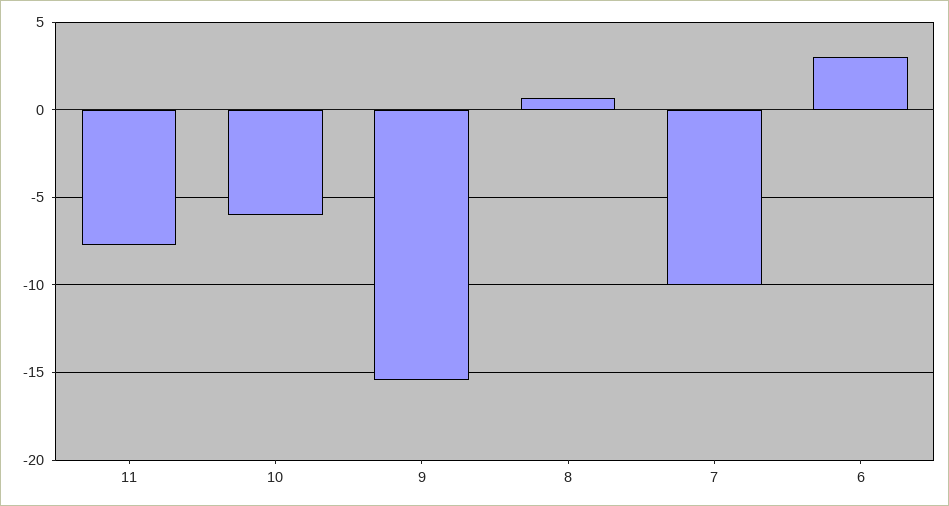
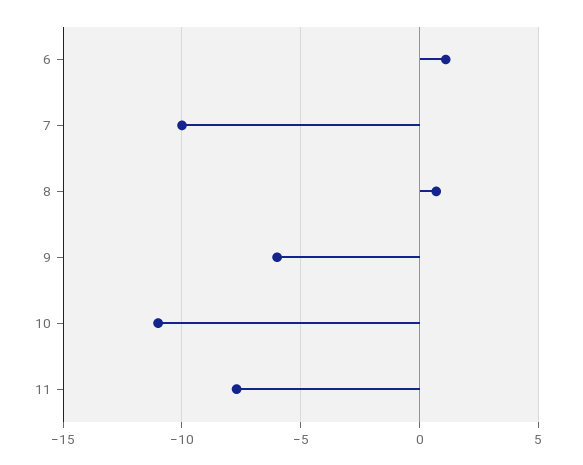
10: -6 -> -11
9: -15.5 -> -6
6: 3 -> 1

